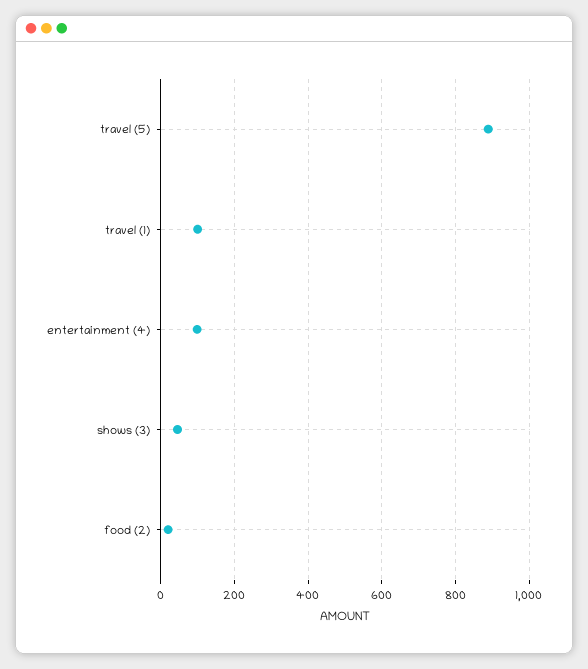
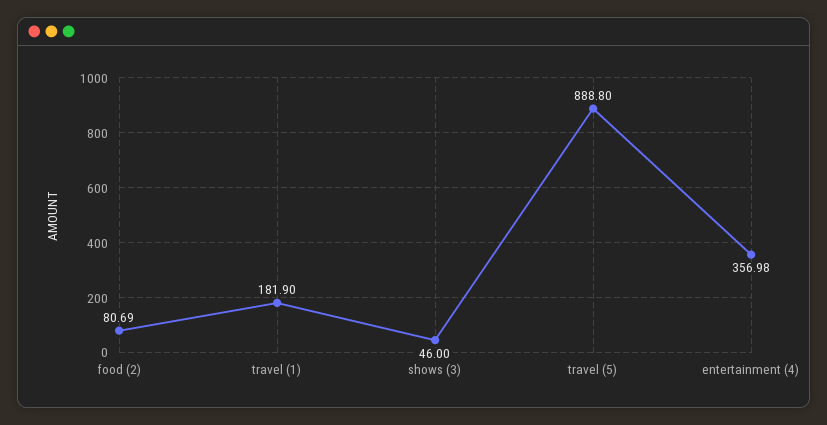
travel (1): 100 -> 181.9
entertainment (4): 100 -> 356.98
food (2): 20 -> 80.69

